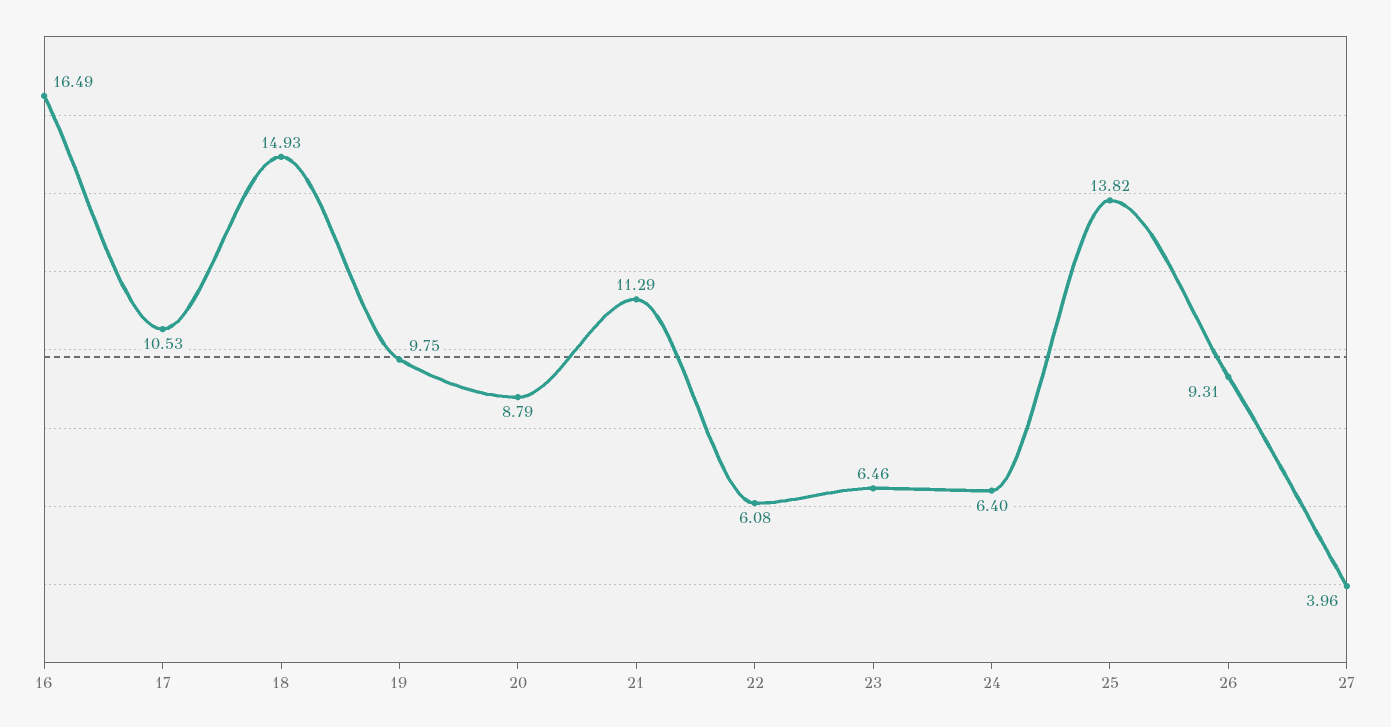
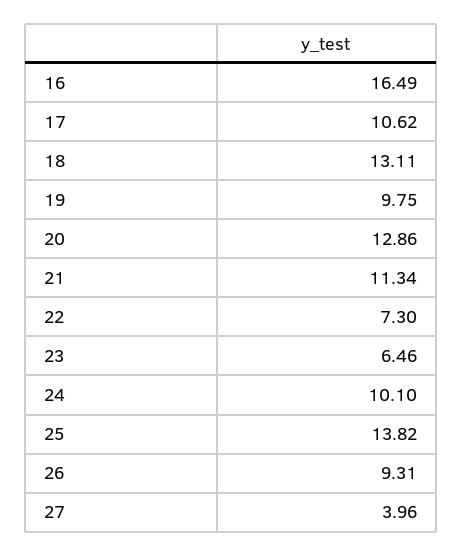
17: 10.53 -> 10.62
18: 14.93 -> 13.11
20: 8.79 -> 12.86
21: 11.29 -> 11.34
22: 6.08 -> 7.3
24: 6.4 -> 10.1

